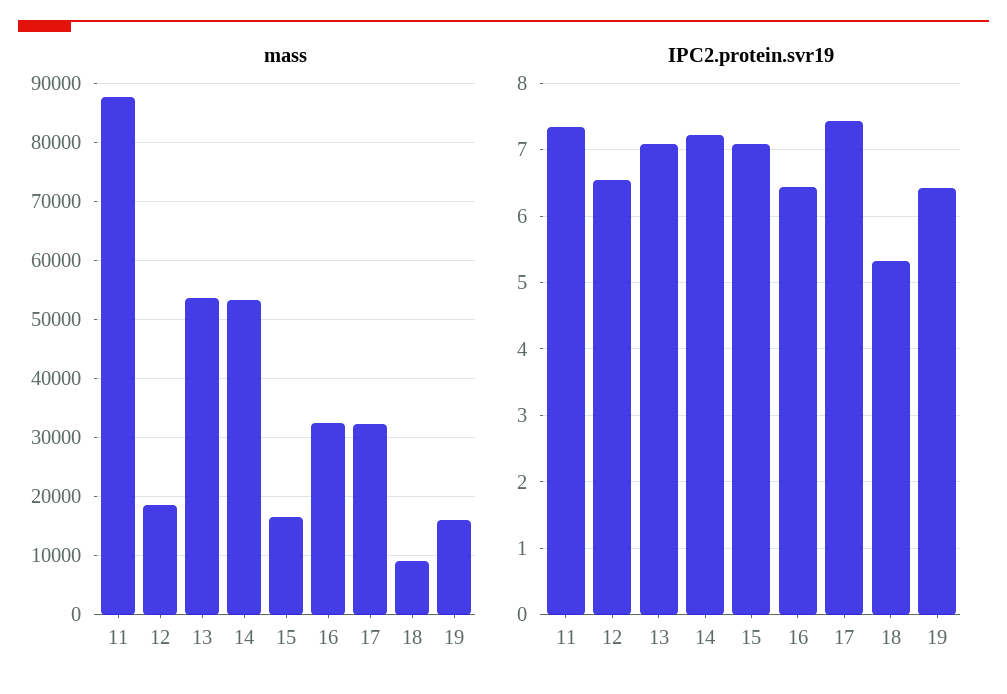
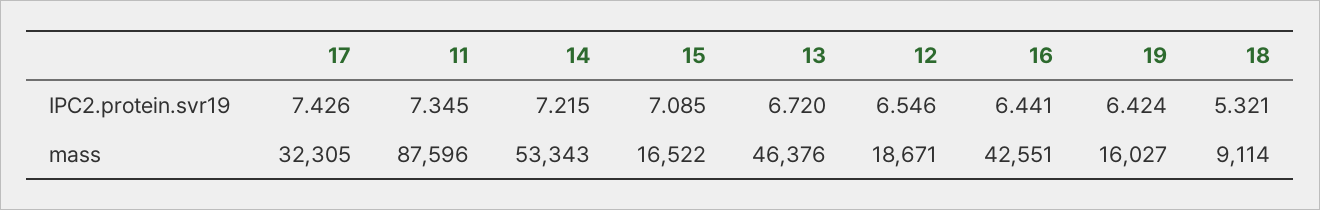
mass, 13: 54000 -> 46376
mass, 16: 32000 -> 42551
IPC2.protein.svr19, 13: 7.1 -> 6.72

